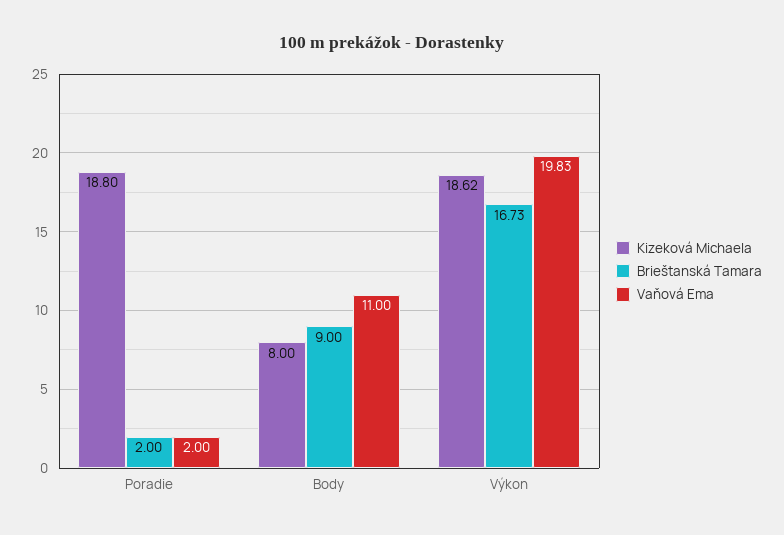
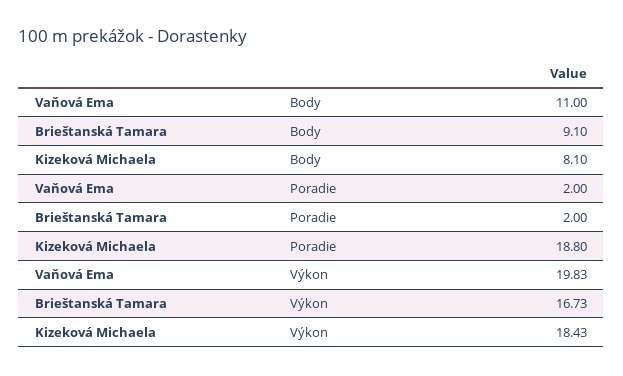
Kizeková Michaela, Body: 8 -> 8.1
Brieštanská Tamara, Body: 9 -> 9.1
Kizeková Michaela, Výkon: 18.62 -> 18.43

